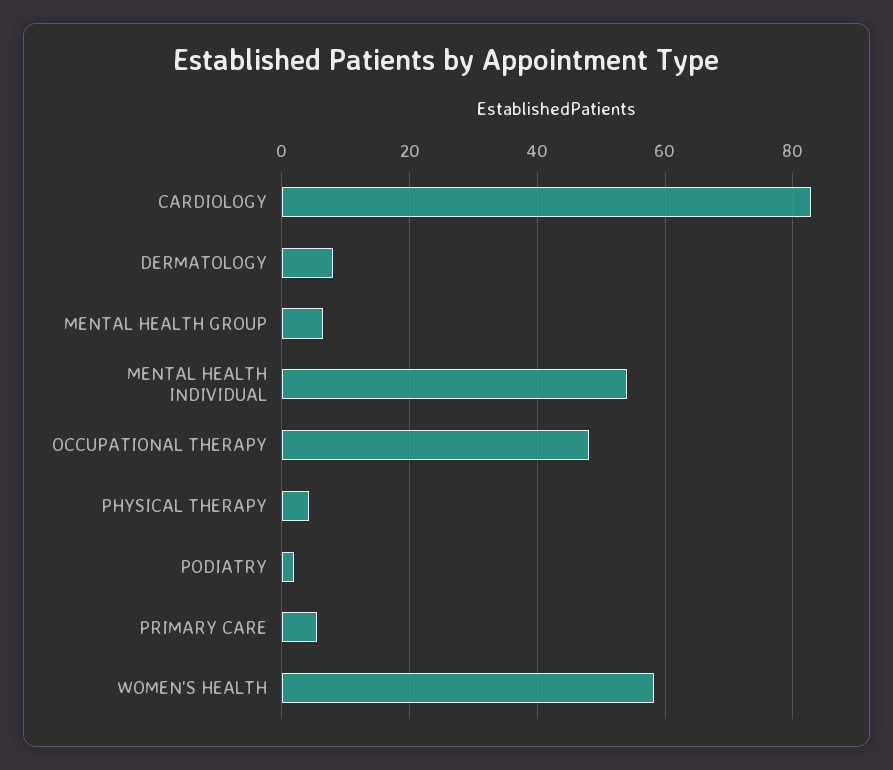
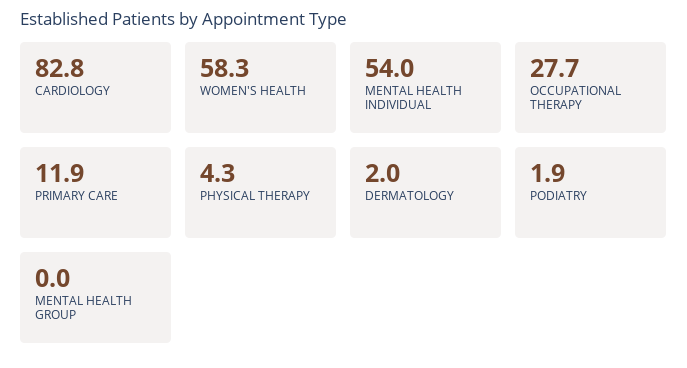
DERMATOLOGY: 8 -> 2
MENTAL HEALTH GROUP: 6 -> 0
OCCUPATIONAL THERAPY: 48 -> 27.7
PRIMARY CARE: 6 -> 11.9

